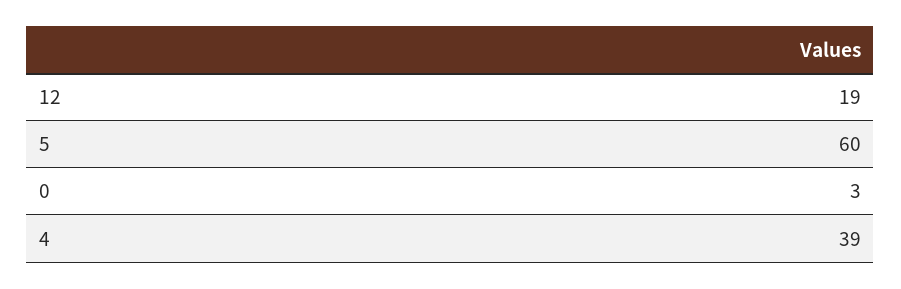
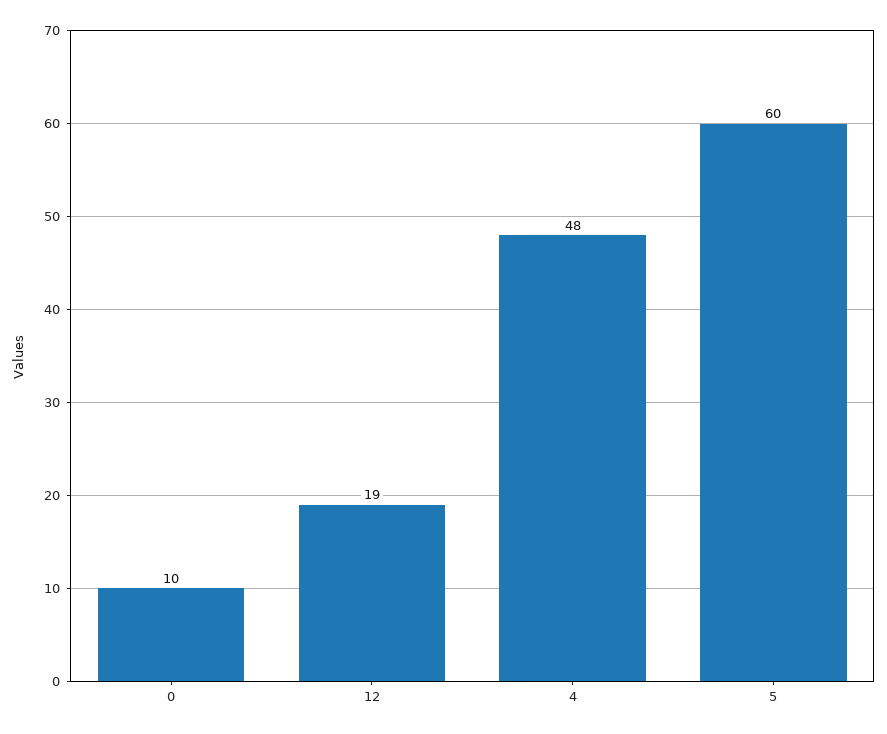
0: 3 -> 10
4: 39 -> 48

